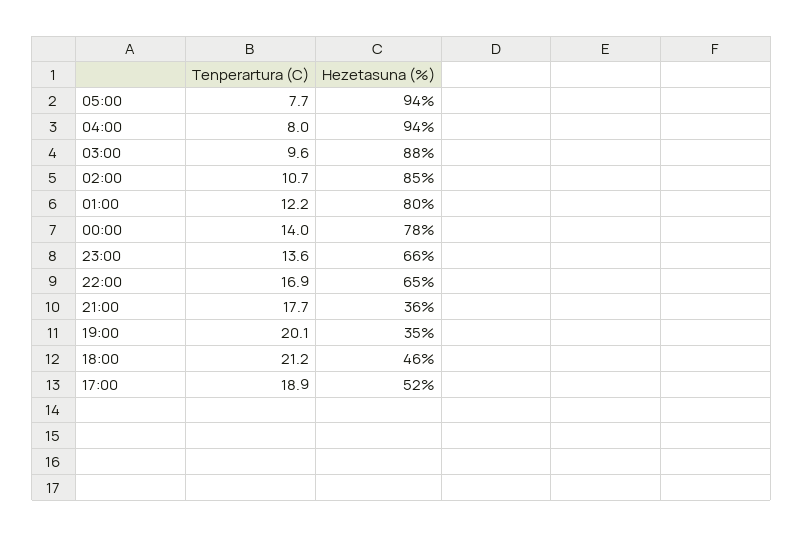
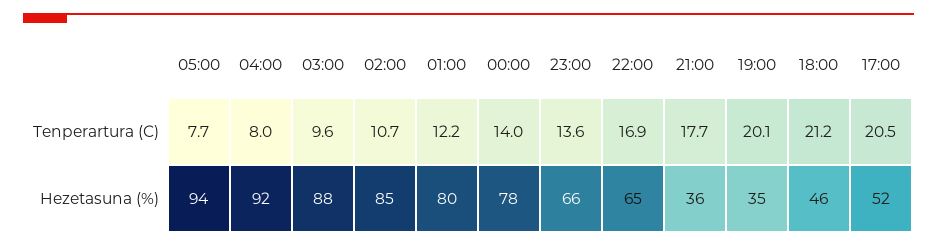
Hezetasuna (%), 04:00: 94 -> 92
Tenperartura (C), 17:00: 18.9 -> 20.5

